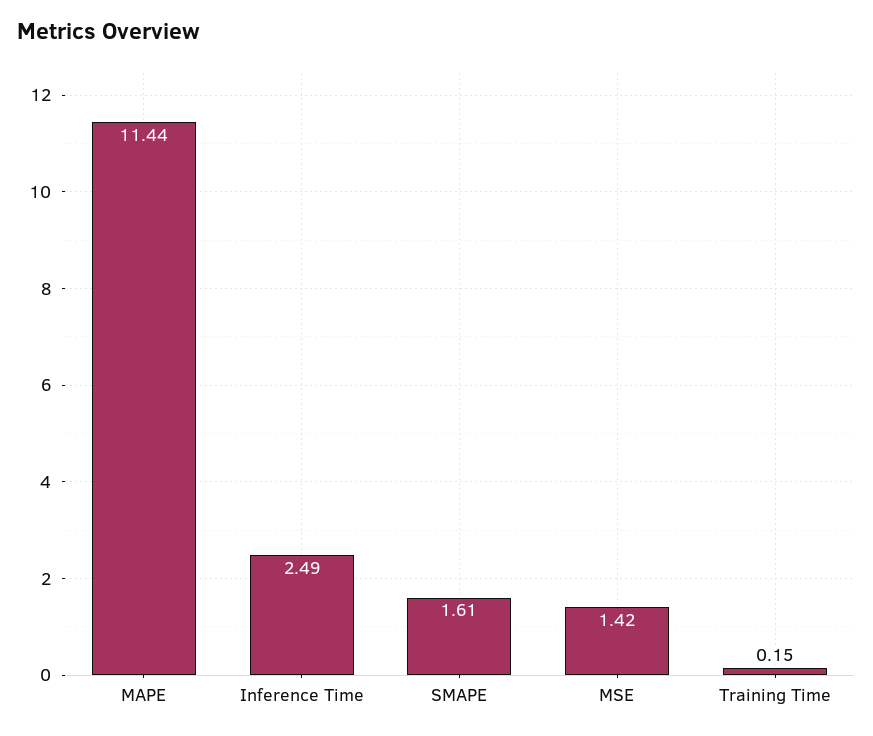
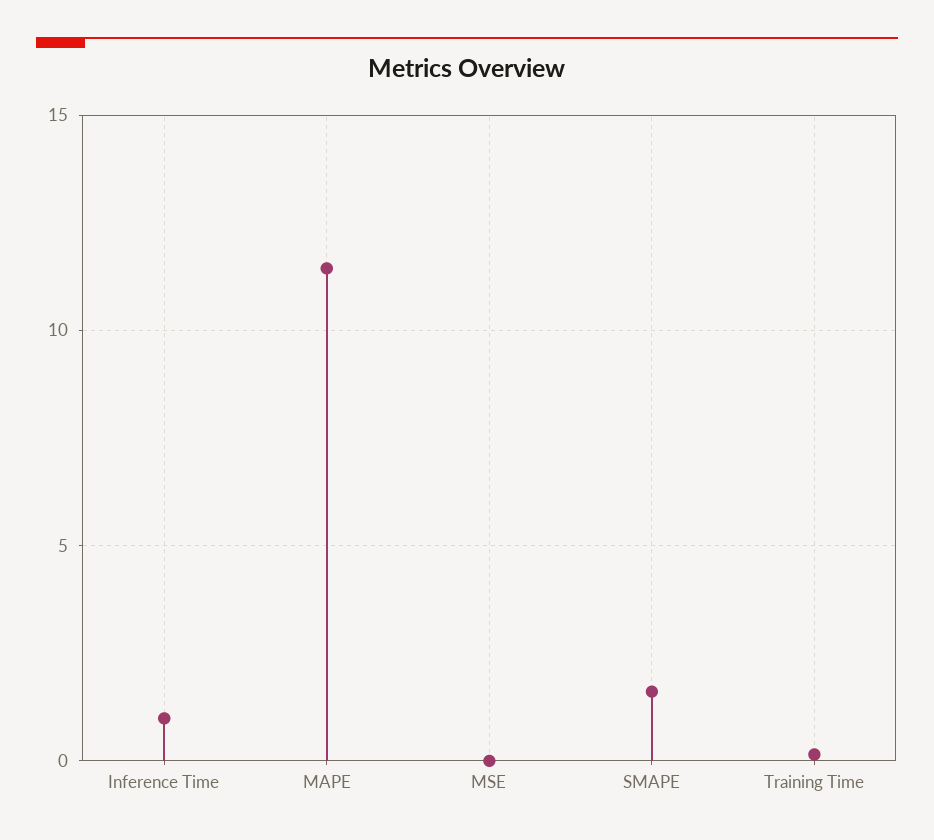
Inference Time: 2.49 -> 1
MSE: 1.42 -> 0

